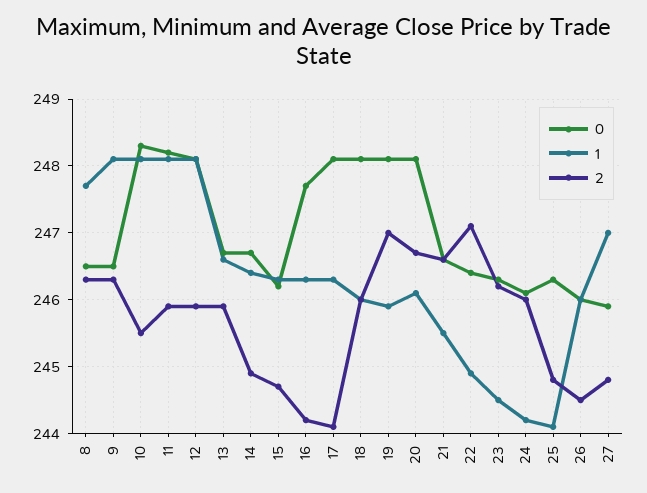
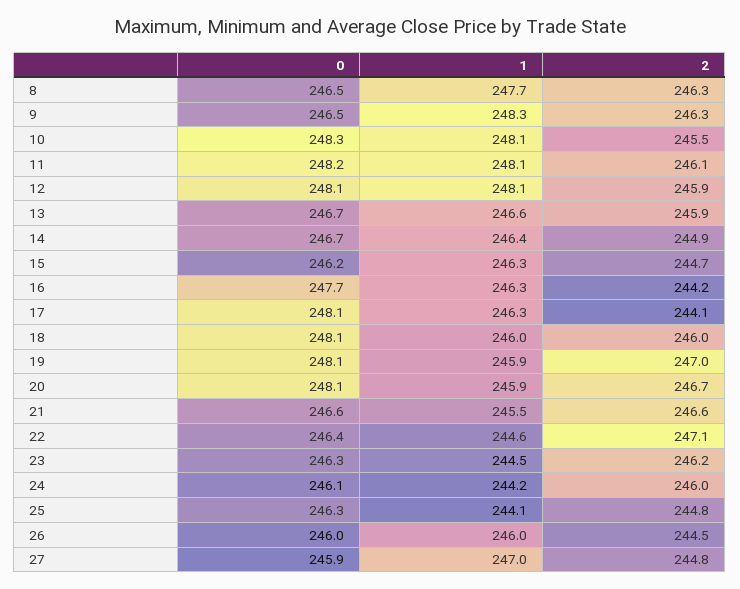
1, 9: 248.1 -> 248.3
2, 11: 245.9 -> 246.1
1, 20: 246.1 -> 245.9
1, 22: 244.9 -> 244.6

